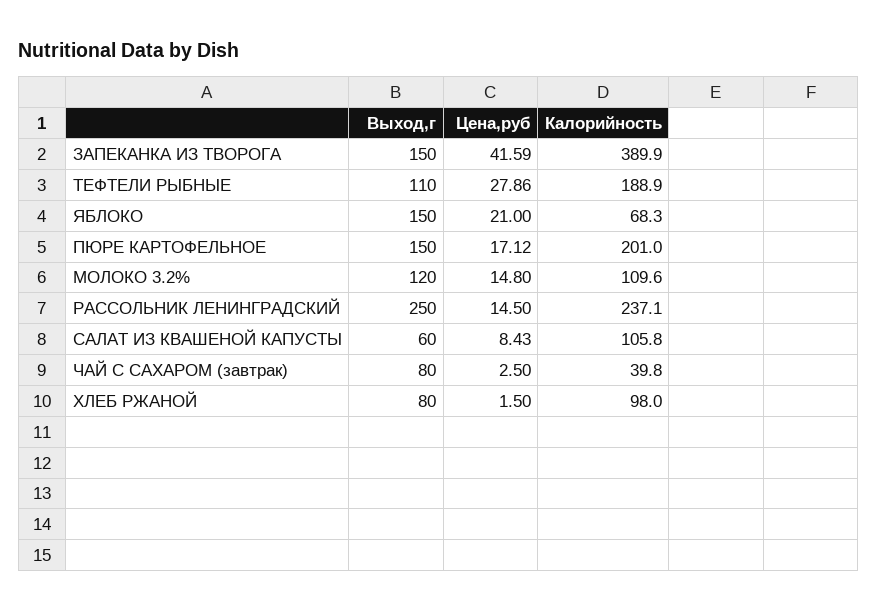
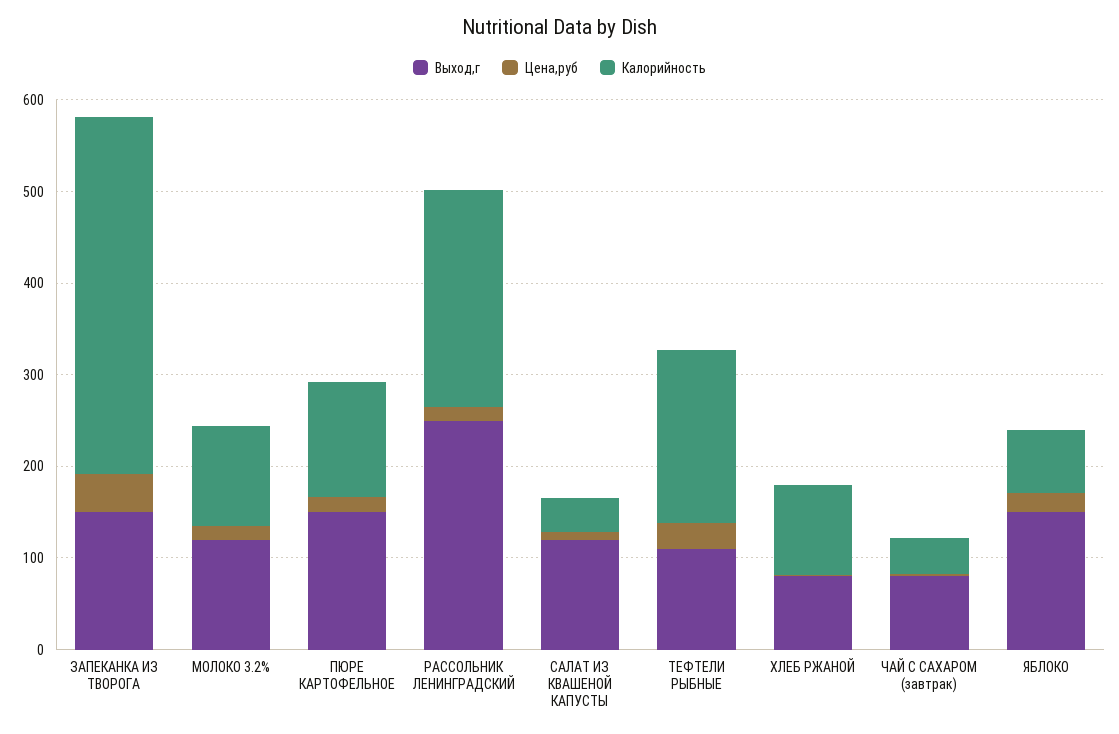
Калорийность, ПЮРЕ КАРТОФЕЛЬНОЕ: 201 -> 120
Выход,г, САЛАТ ИЗ КВАШЕНОЙ КАПУСТЫ: 60 -> 120
Калорийность, САЛАТ ИЗ КВАШЕНОЙ КАПУСТЫ: 105.8 -> 40

